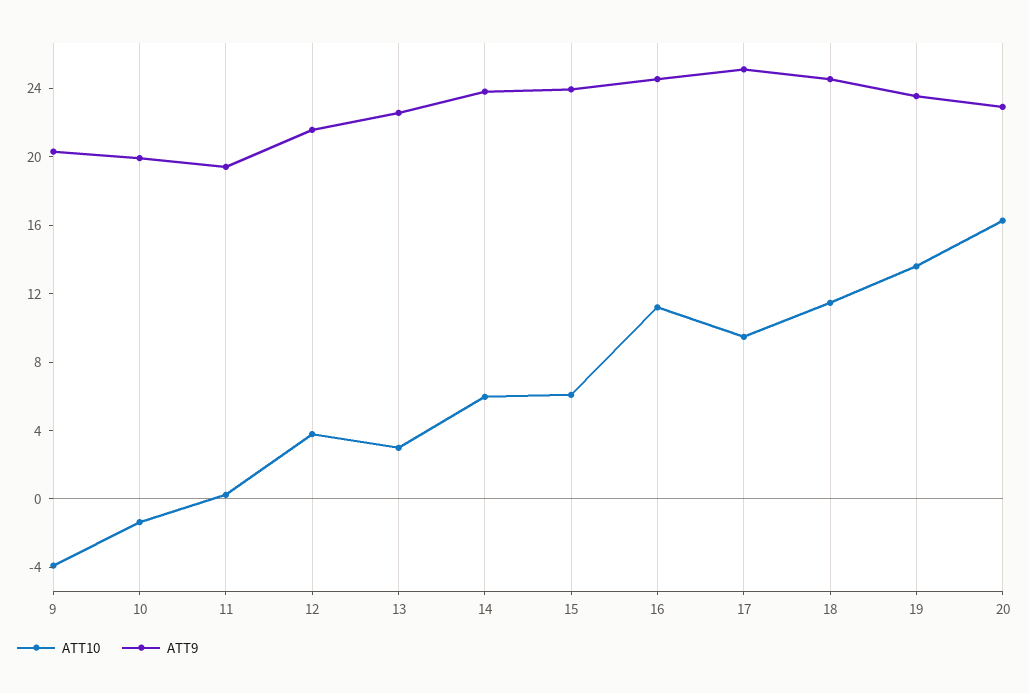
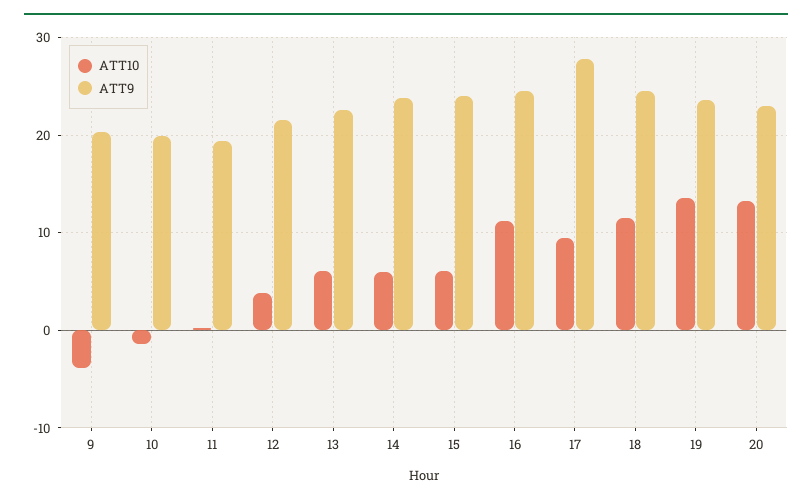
ATT10, 13: 3 -> 6
ATT9, 17: 25 -> 28
ATT10, 20: 16 -> 13

